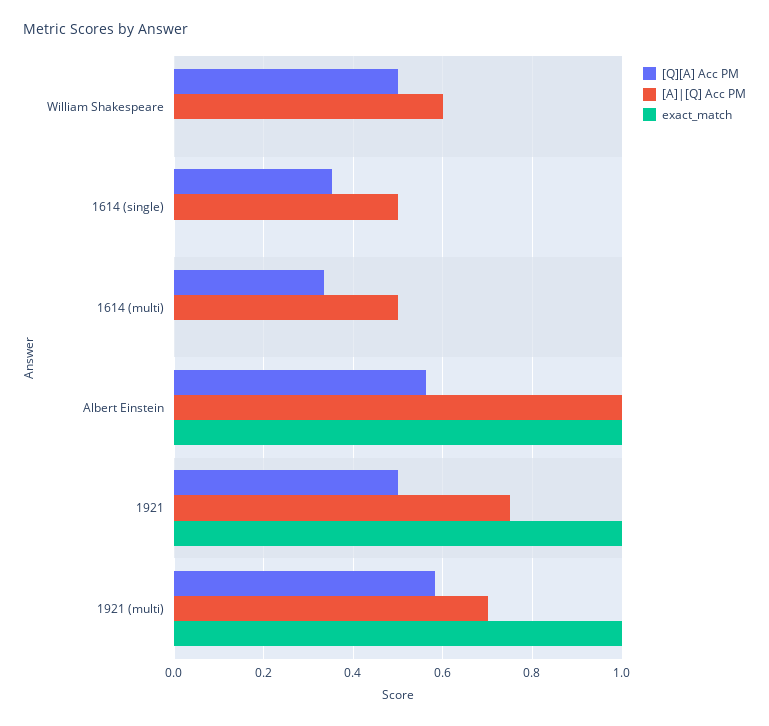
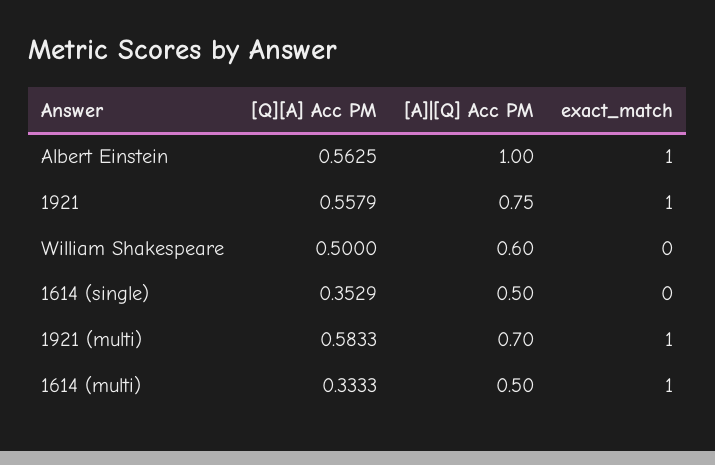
exact_match, 1614 (multi): 0 -> 1
[Q][A] Acc PM, 1921: 0.5 -> 0.5579

